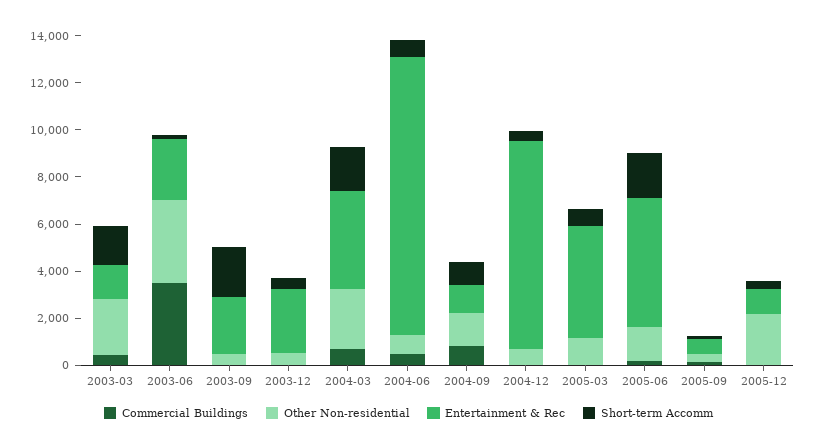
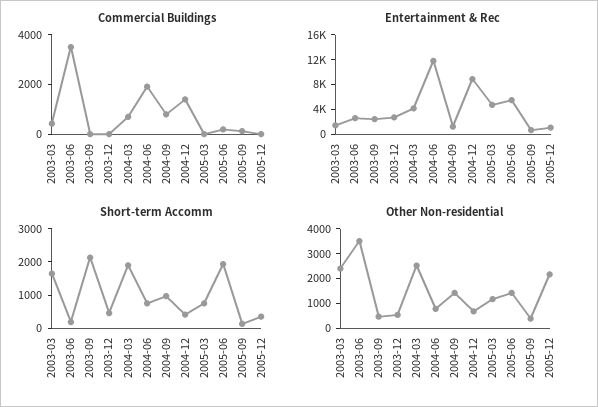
Commercial Buildings, 2004-06: 500 -> 2000
Commercial Buildings, 2004-12: 0 -> 1500

